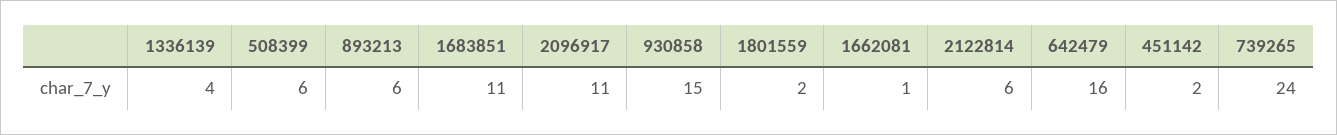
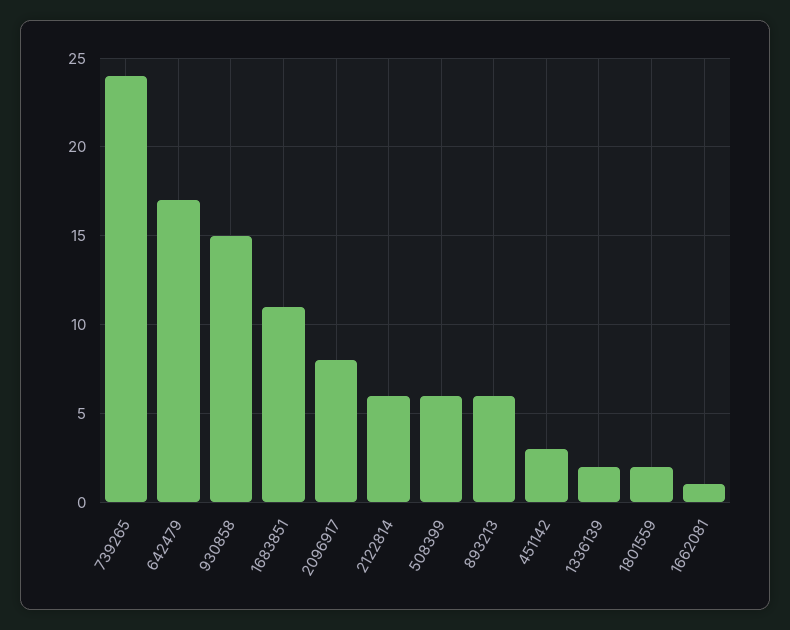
1336139: 4 -> 2
2096917: 11 -> 8
642479: 16 -> 17
451142: 2 -> 3

